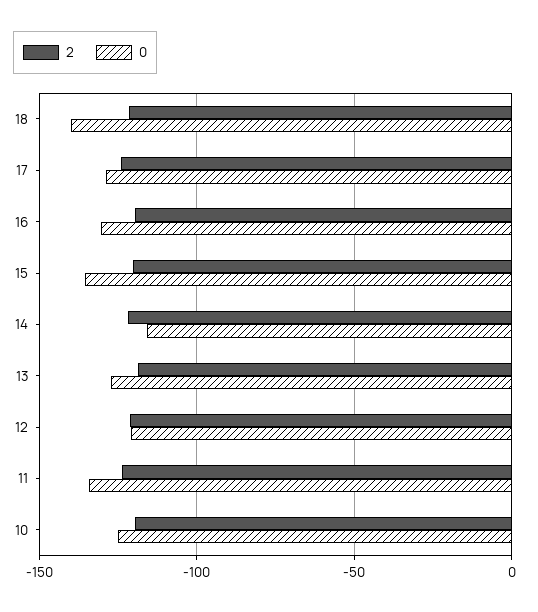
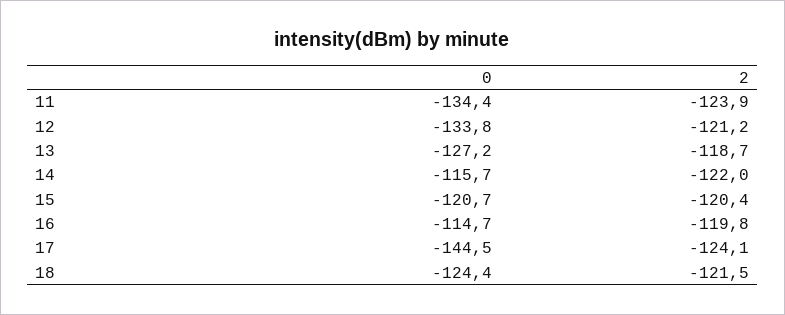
0, 18: -140 -> -124.4
0, 17: -130 -> -144.5
0, 16: -130 -> -114.7
0, 15: -135 -> -120.7
0, 12: -120 -> -133.8
2, 10: -120 -> none
0, 10: -125 -> none

